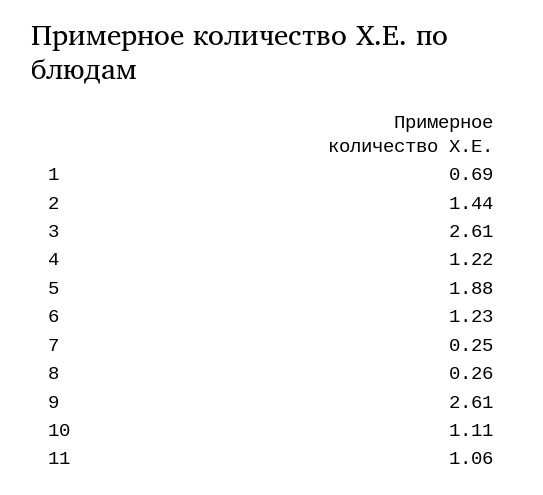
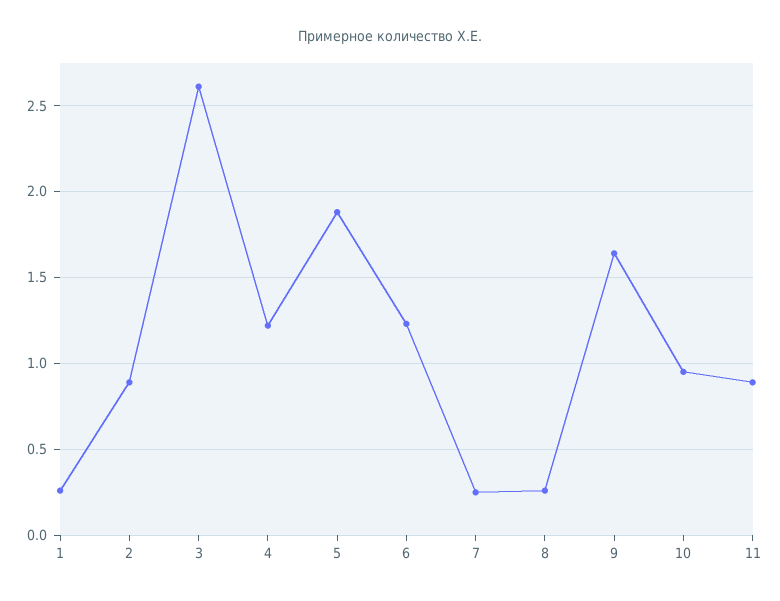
1: 0.69 -> 0.25
2: 1.44 -> 0.9
9: 2.61 -> 1.65
10: 1.11 -> 0.95
11: 1.06 -> 0.9

